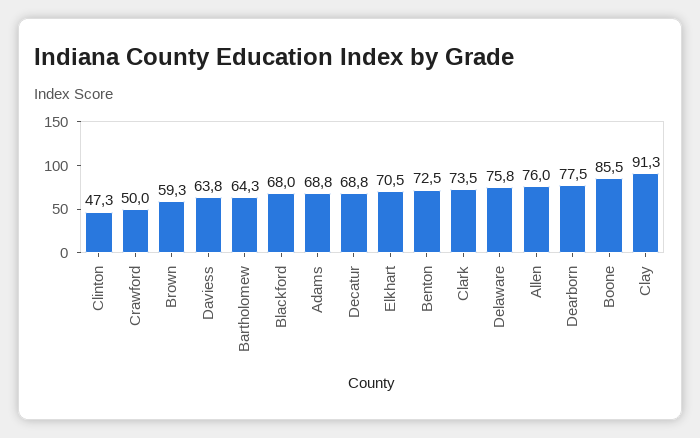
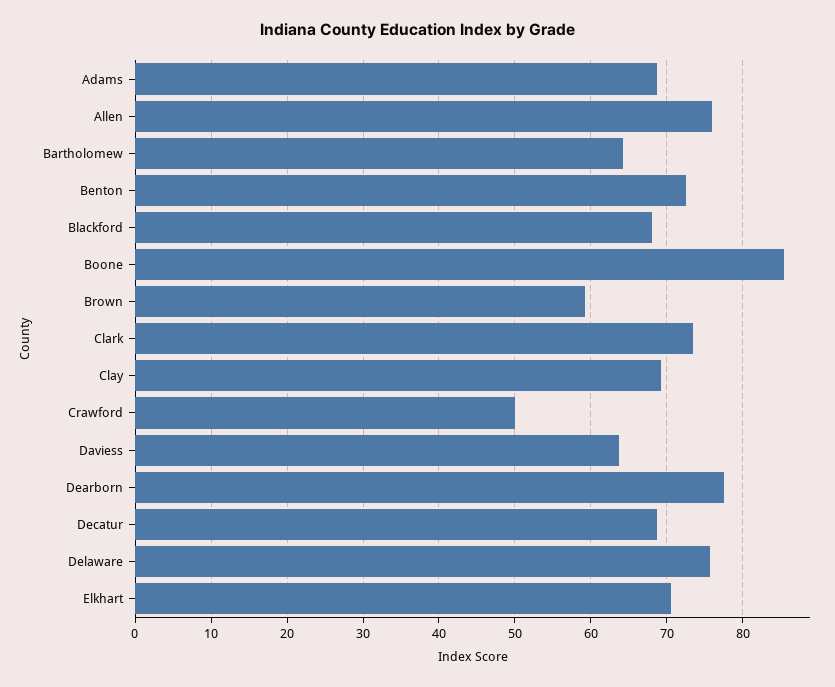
Clinton: 47.3 -> none
Clay: 91.3 -> 69

